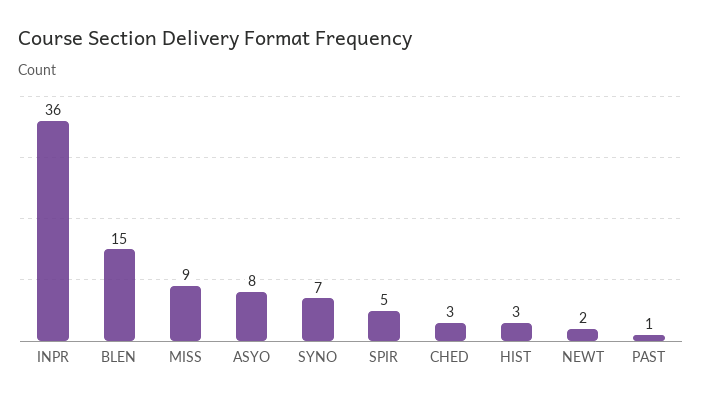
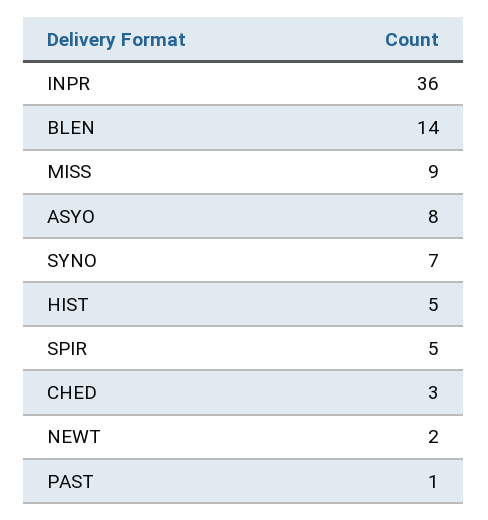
BLEN: 15 -> 14
HIST: 3 -> 5

